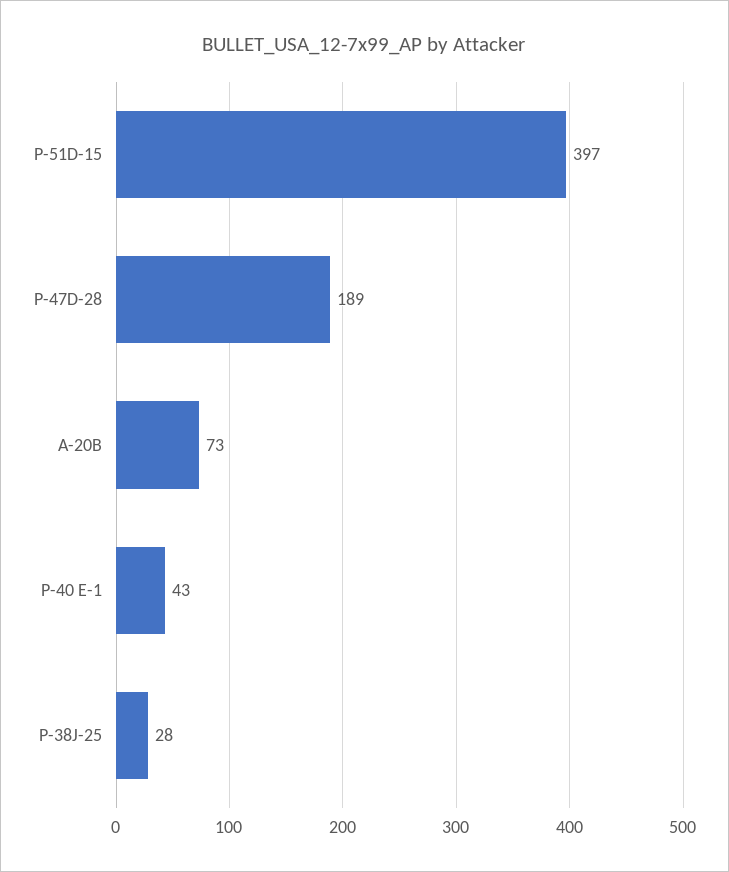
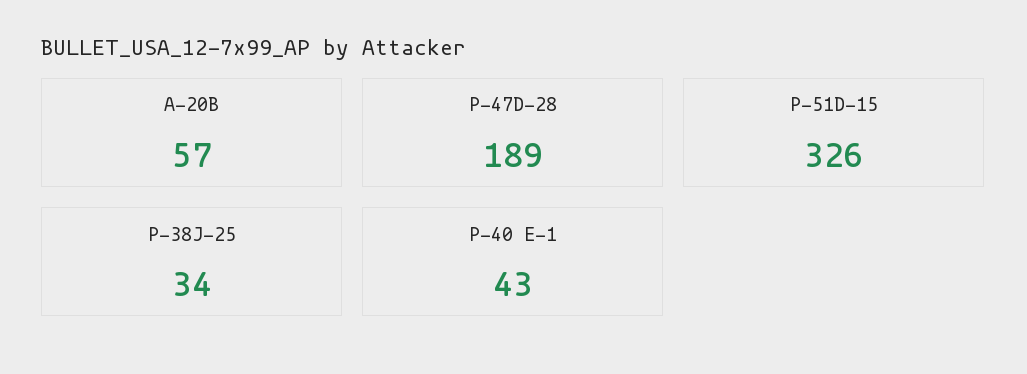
P-51D-15: 397 -> 326
A-20B: 73 -> 57
P-38J-25: 28 -> 34

